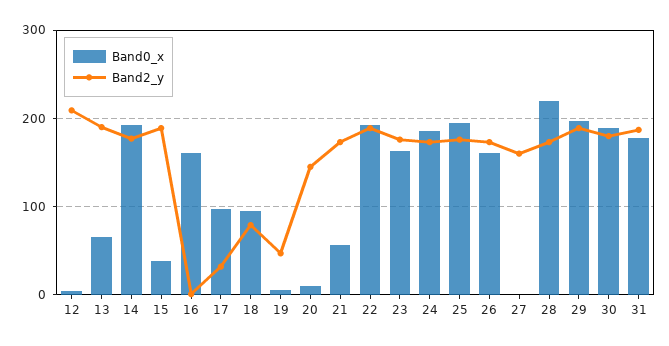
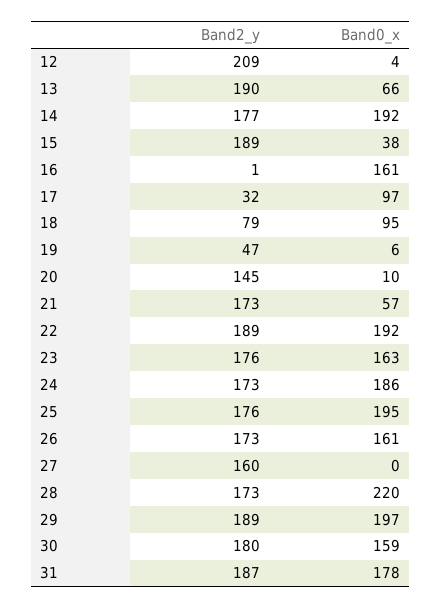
Band0_x, 30: 190 -> 159

